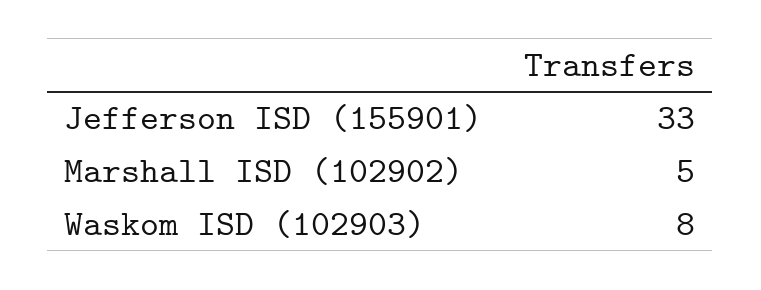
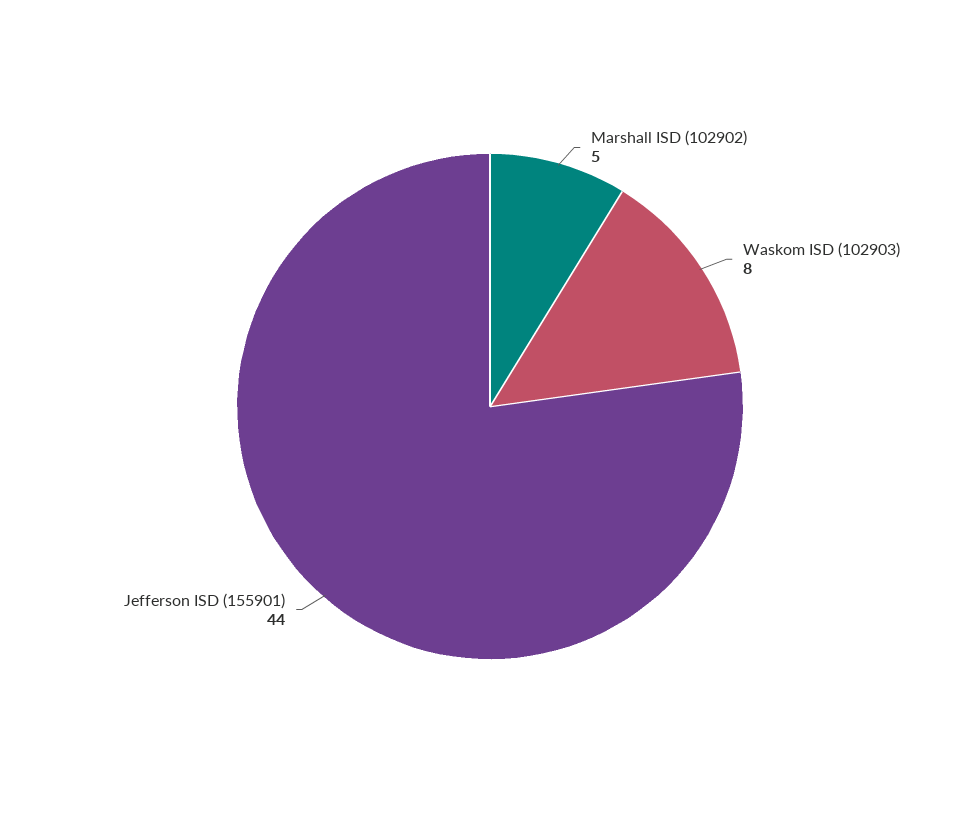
Jefferson ISD (155901): 33 -> 44

